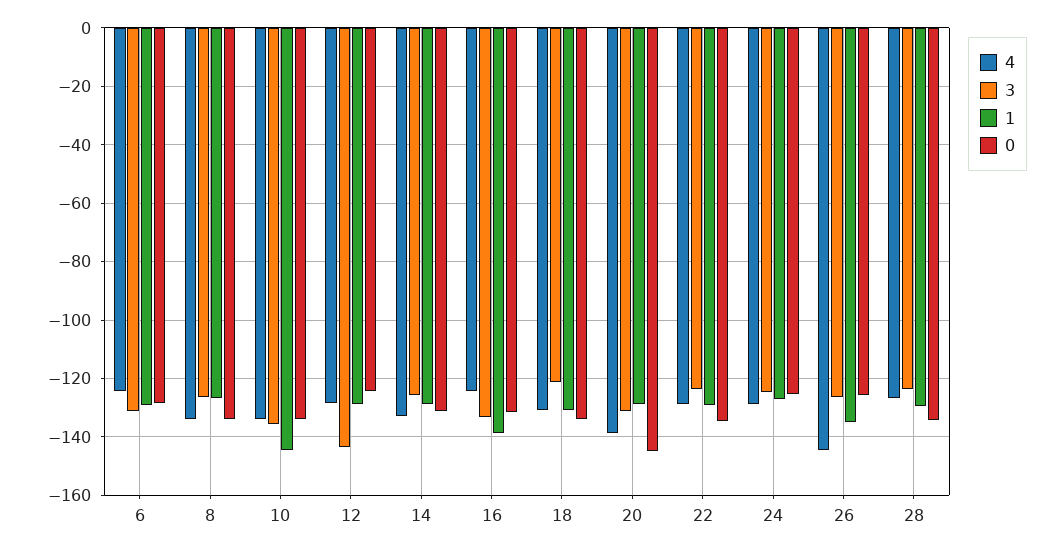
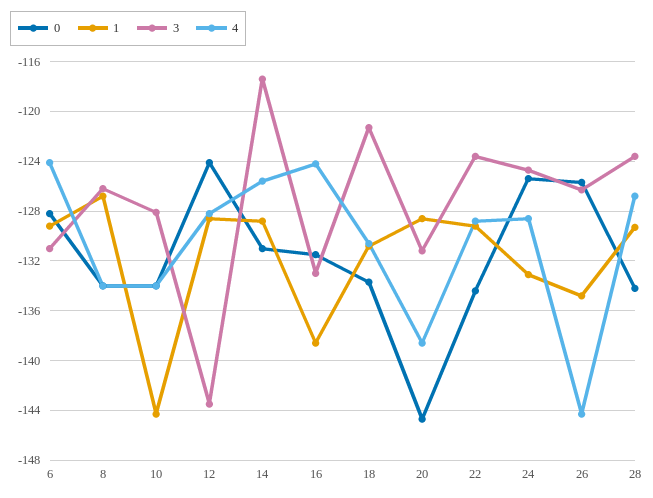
3, 10: -135 -> -128
4, 14: -132.5 -> -125.5
3, 14: -125 -> -117.5
1, 24: -127.5 -> -133

